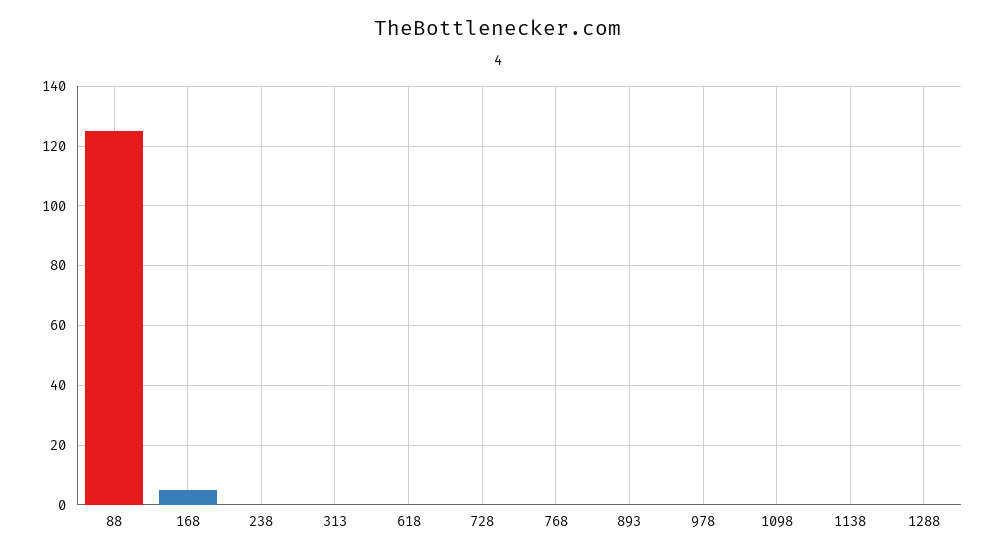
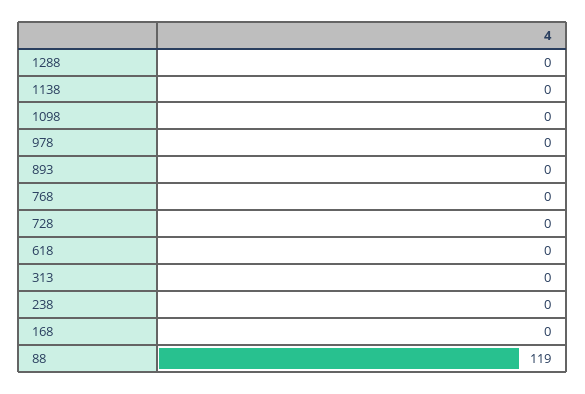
88: 125 -> 119
168: 5 -> 0

